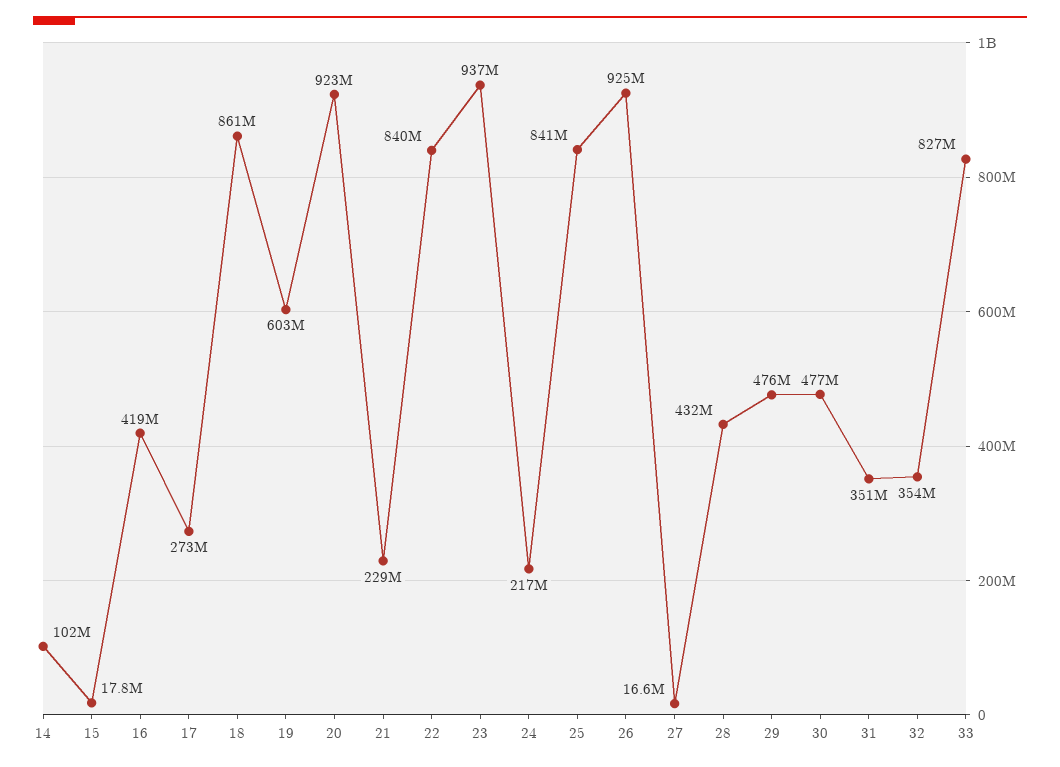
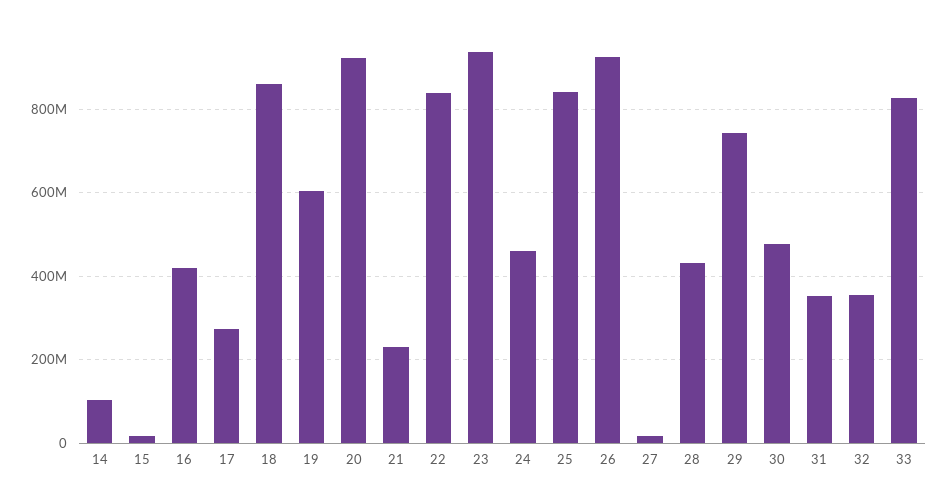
24: 217000000 -> 460000000
29: 476000000 -> 740000000

